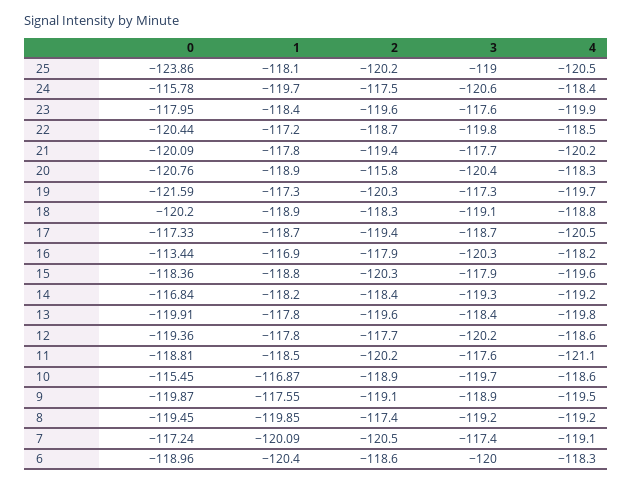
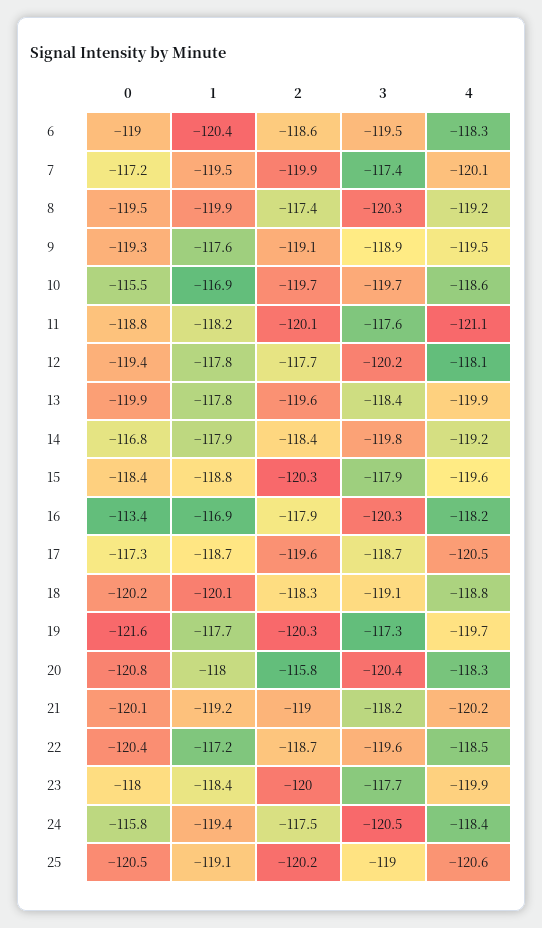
0, 25: -123.86 -> -120.5
1, 25: -118.1 -> -119.1
4, 25: -120.5 -> -120.6
1, 24: -119.7 -> -119.4
3, 24: -120.6 -> -120.5
2, 23: -119.6 -> -120
3, 23: -117.6 -> -117.7
3, 22: -119.8 -> -119.6
1, 21: -117.8 -> -119.2
2, 21: -119.4 -> -119
3, 21: -117.7 -> -118.2
1, 20: -118.9 -> -118
1, 19: -117.3 -> -117.7
1, 18: -118.9 -> -120.1
2, 17: -119.4 -> -119.6
1, 14: -118.2 -> -117.9
3, 14: -119.3 -> -119.8
4, 13: -119.8 -> -119.9
4, 12: -118.6 -> -118.1
1, 11: -118.5 -> -118.2
2, 11: -120.2 -> -120.1
2, 10: -118.9 -> -119.7
0, 9: -119.87 -> -119.3
3, 8: -119.2 -> -120.3
1, 7: -120.09 -> -119.5
2, 7: -120.5 -> -119.9
4, 7: -119.1 -> -120.1
3, 6: -120 -> -119.5

